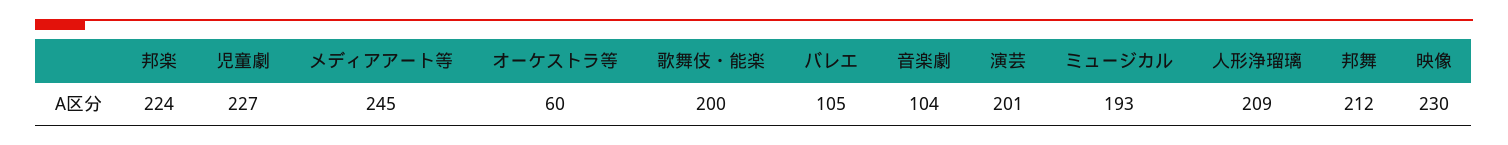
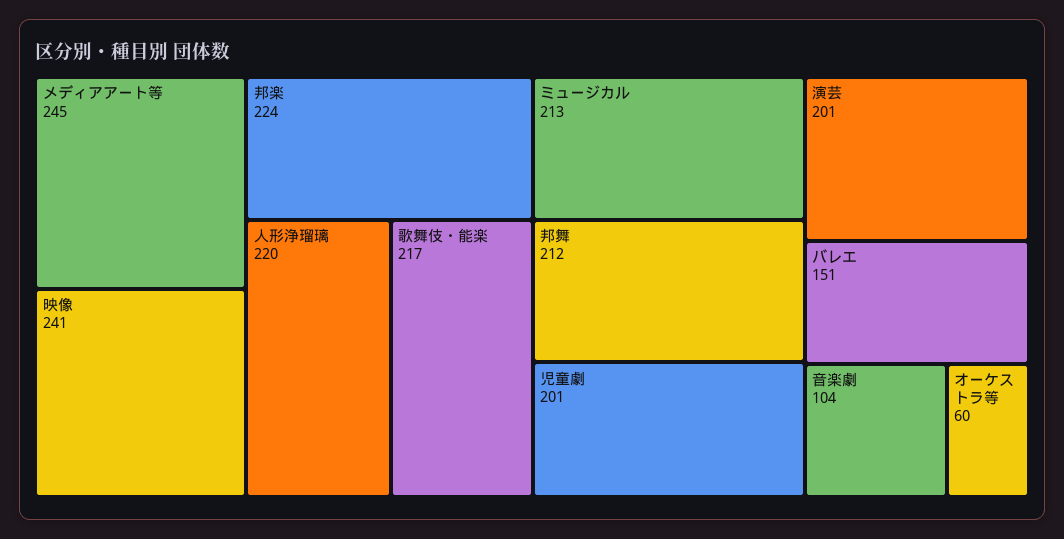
児童劇: 227 -> 201
歌舞伎・能楽: 200 -> 217
バレエ: 105 -> 151
ミュージカル: 193 -> 213
人形浄瑠璃: 209 -> 220
映像: 230 -> 241

